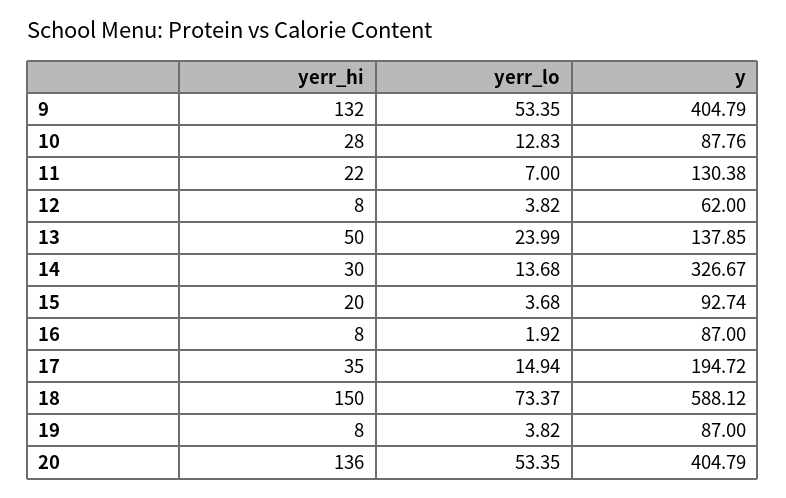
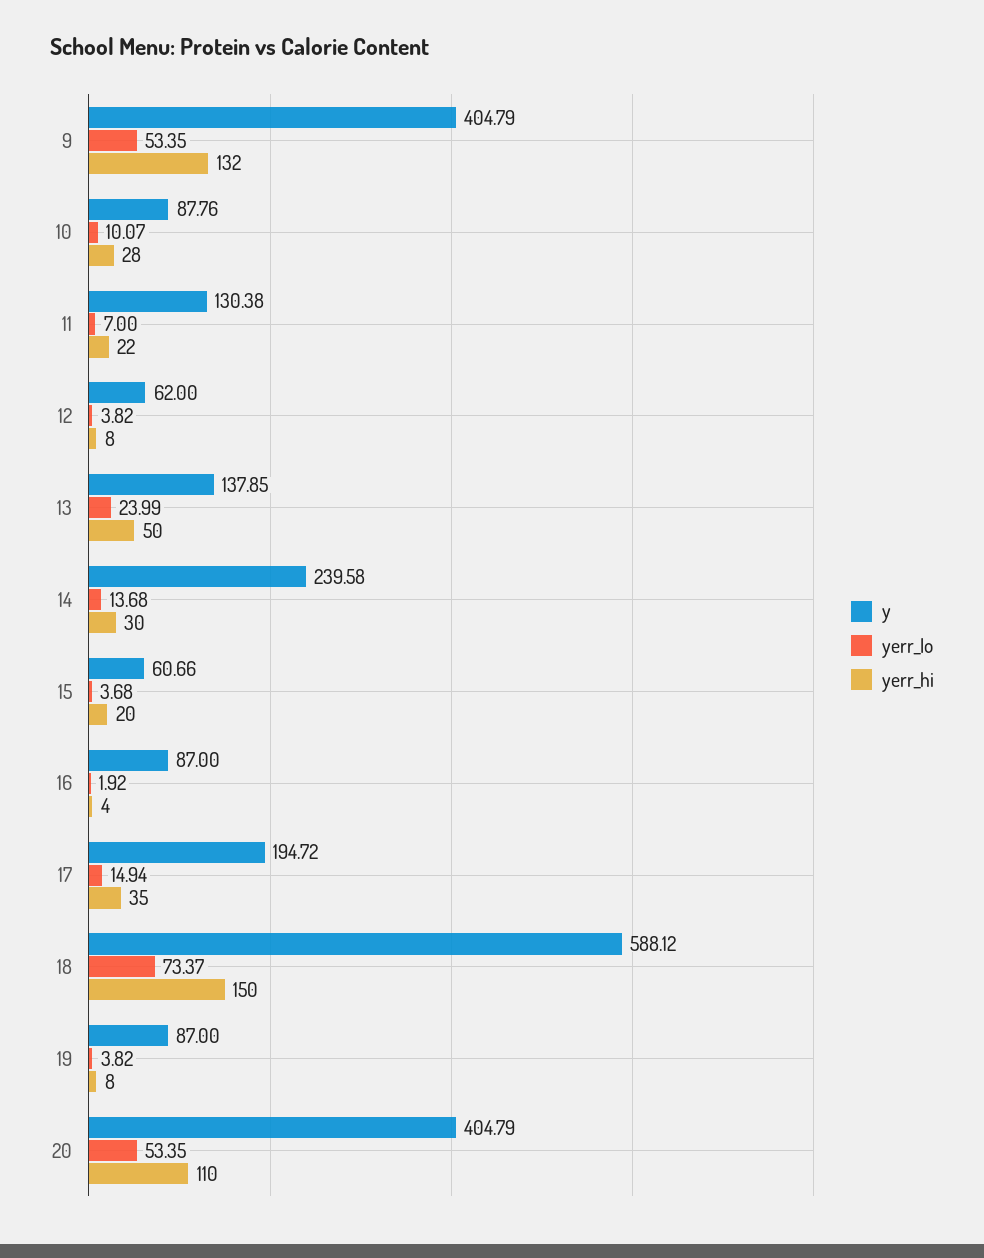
yerr_lo, 10: 12.83 -> 10.07
y, 14: 326.67 -> 239.58
y, 15: 92.74 -> 60.66
yerr_hi, 16: 8 -> 4
yerr_hi, 20: 136 -> 110

